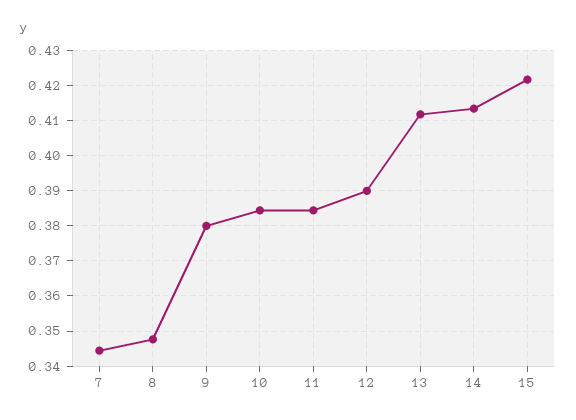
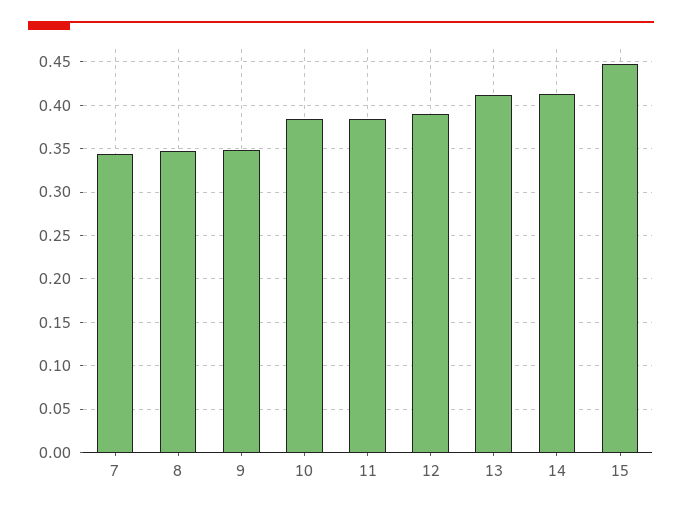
9: 0.38 -> 0.35
15: 0.422 -> 0.45

